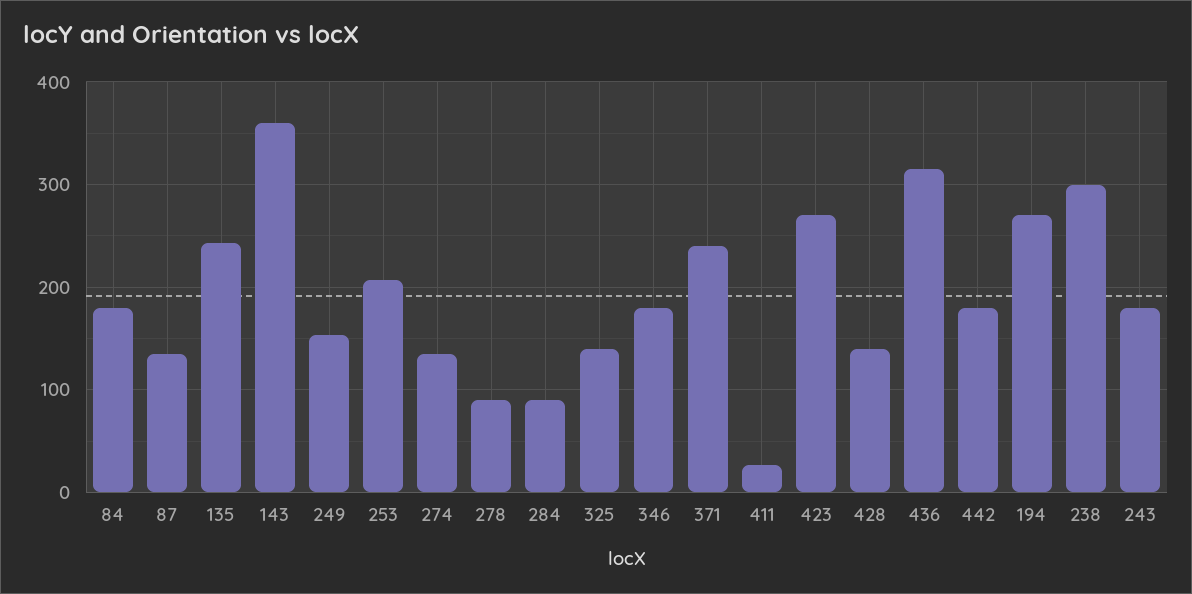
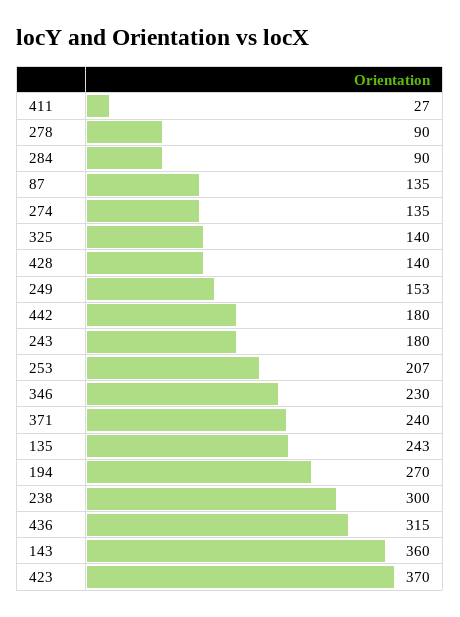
84: 180 -> none
346: 180 -> 230
423: 270 -> 370

